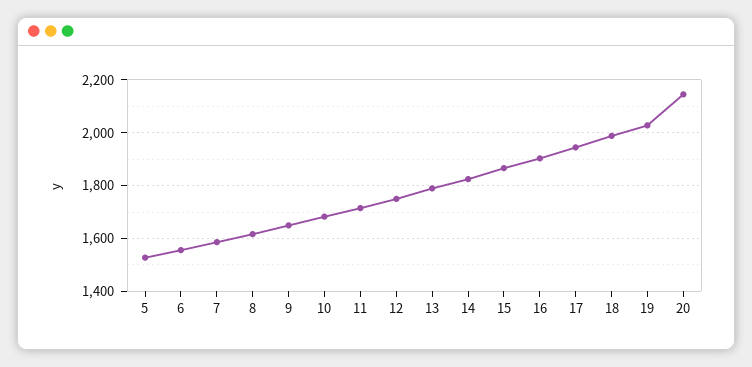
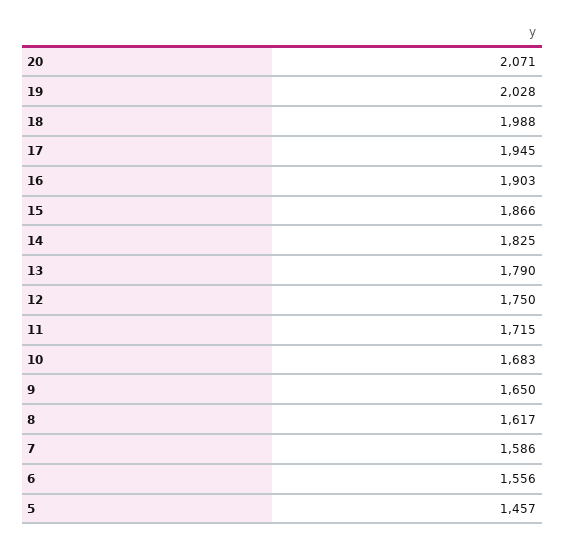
5: 1525 -> 1457
20: 2150 -> 2071

